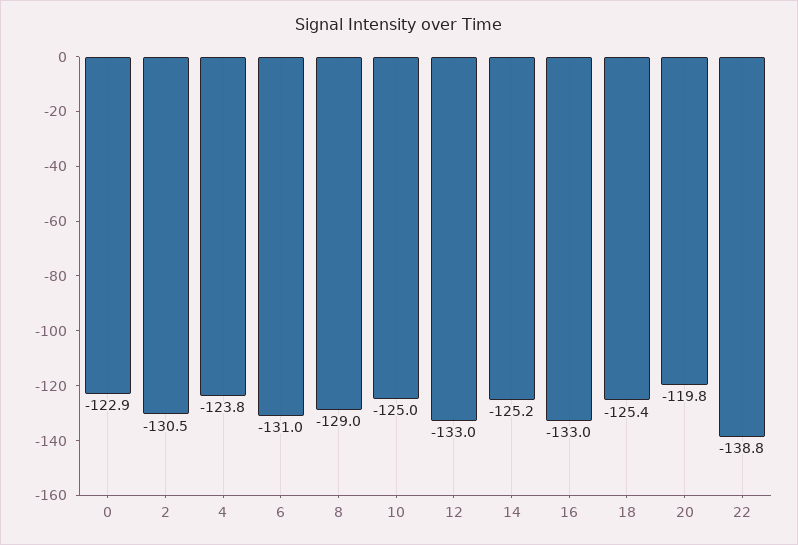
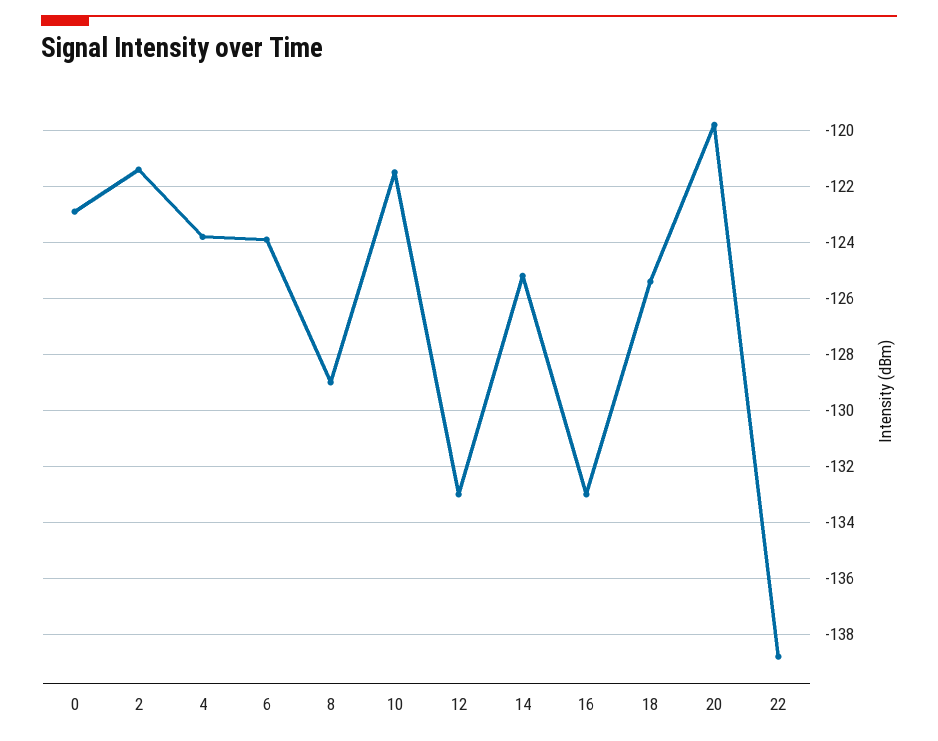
2: -130.5 -> -121.5
6: -131 -> -124
10: -125 -> -121.5

